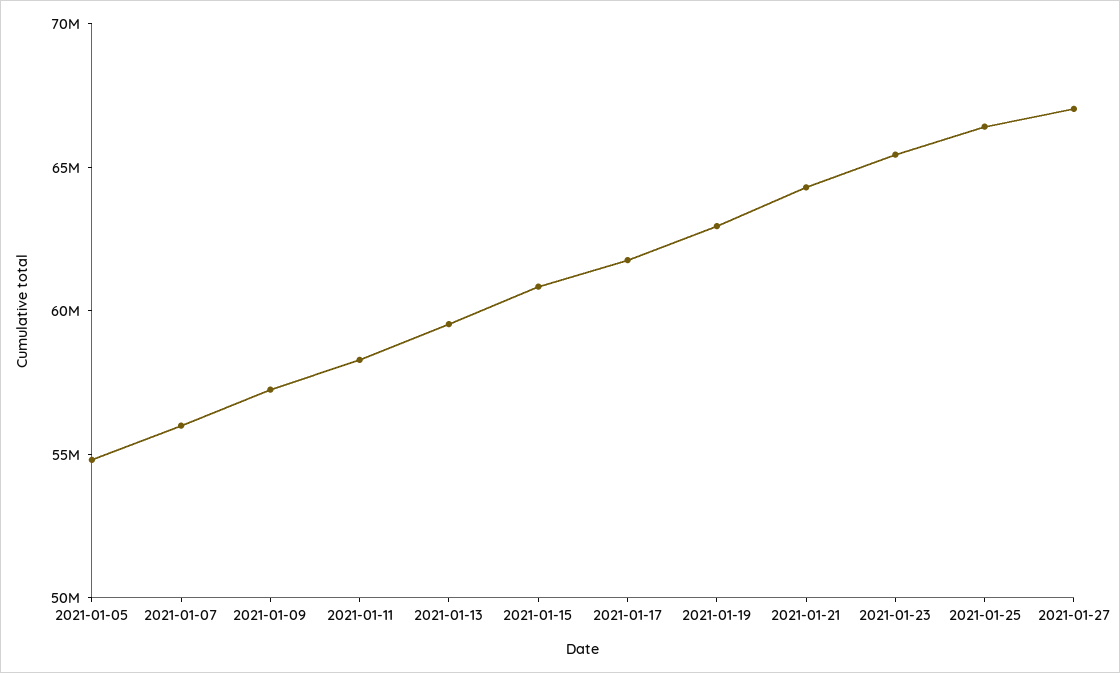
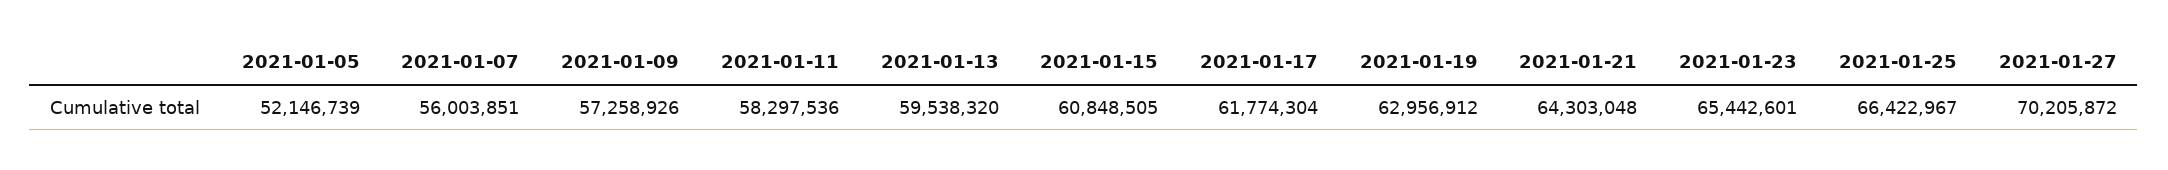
2021-01-05: 55000000 -> 52146739
2021-01-27: 67000000 -> 70205872

